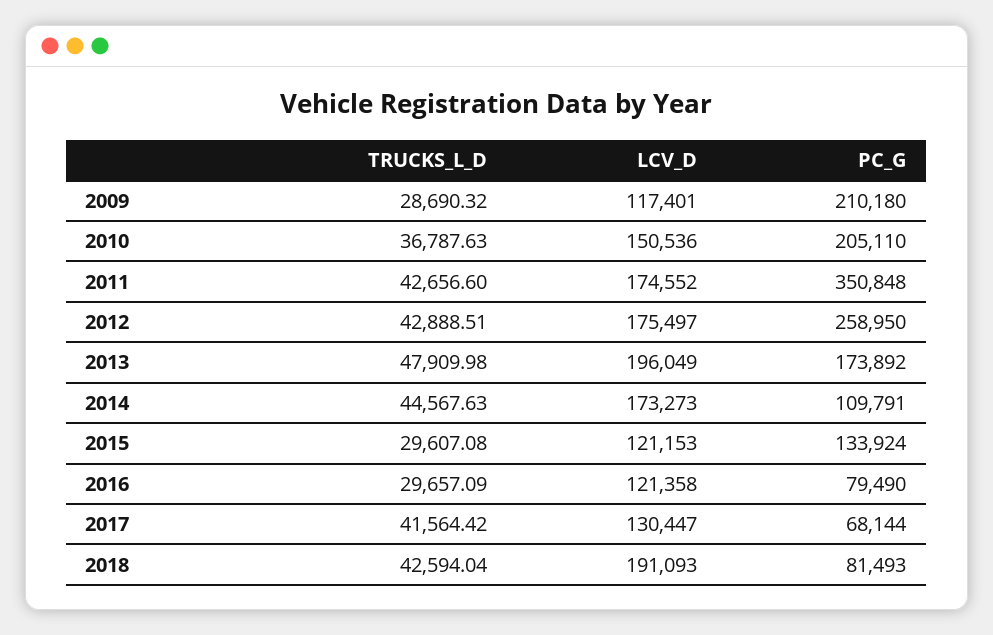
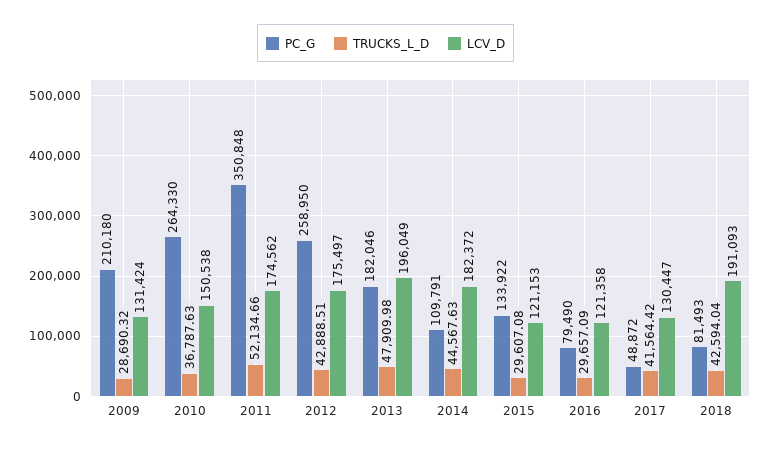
LCV_D, 2009: 117401 -> 131424
LCV_D, 2010: 150536 -> 150538
PC_G, 2010: 205110 -> 264330
TRUCKS_L_D, 2011: 42656.6 -> 52134.66
LCV_D, 2011: 174552 -> 174562
PC_G, 2013: 173892 -> 182046
LCV_D, 2014: 173273 -> 182372
PC_G, 2015: 133924 -> 133922
PC_G, 2017: 68144 -> 48872

